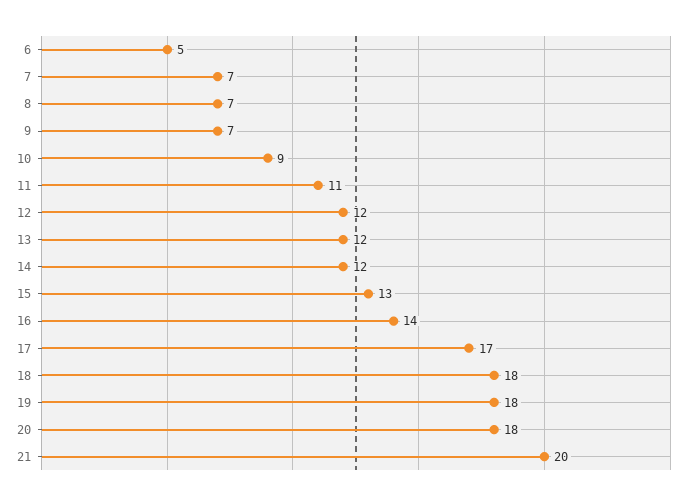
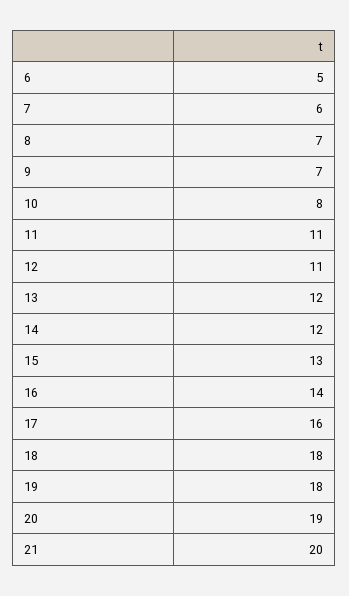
7: 7 -> 6
10: 9 -> 8
12: 12 -> 11
17: 17 -> 16
20: 18 -> 19

